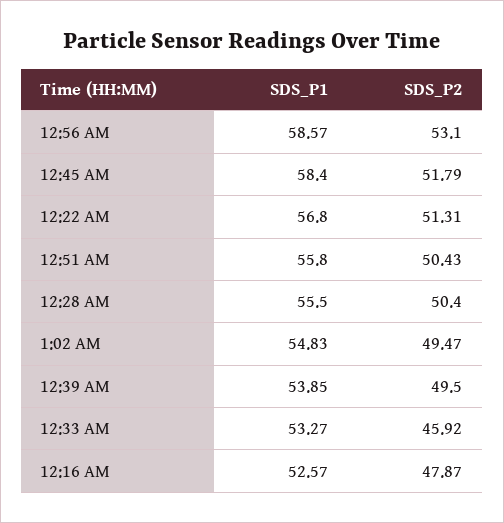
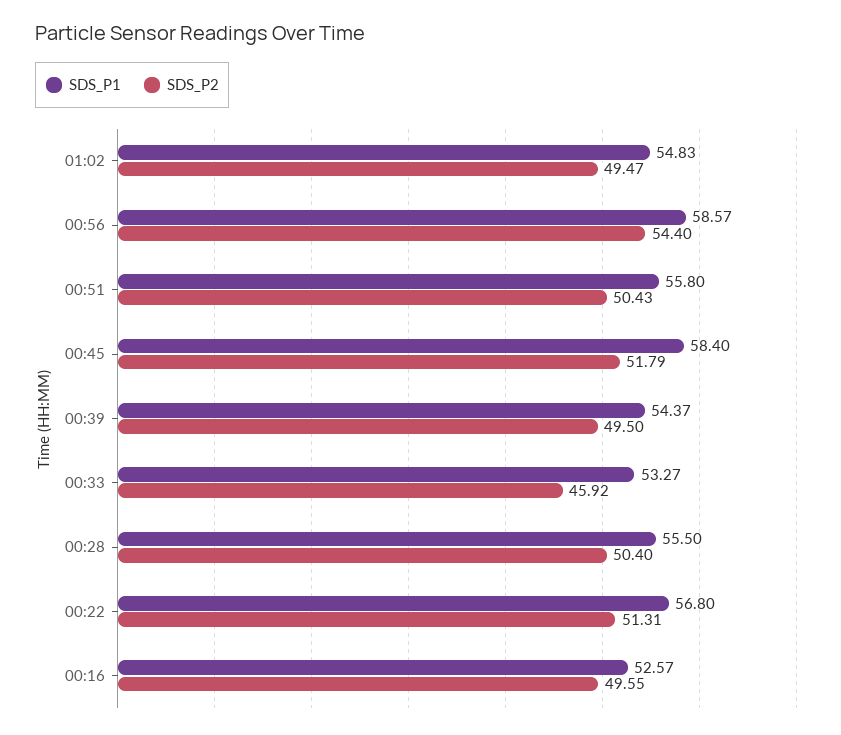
SDS_P2, 12:56 AM: 53.1 -> 54.4
SDS_P1, 12:39 AM: 53.85 -> 54.37
SDS_P2, 12:16 AM: 47.87 -> 49.55

